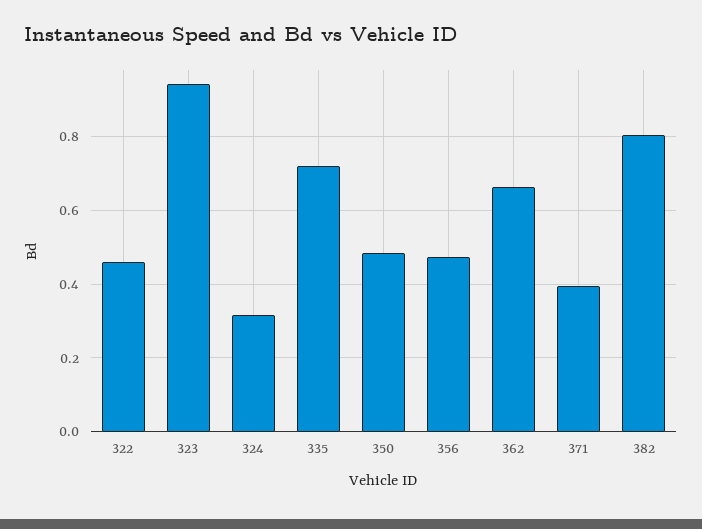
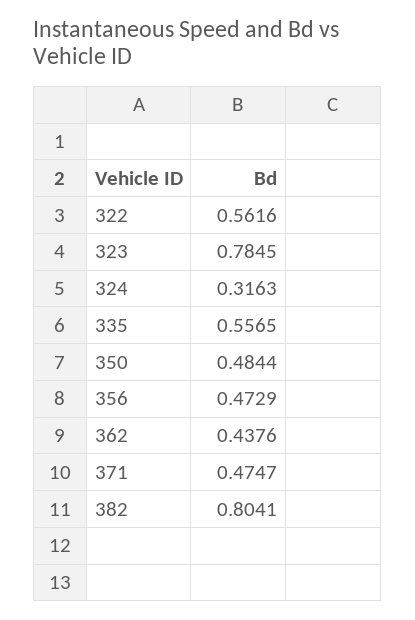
322: 0.46 -> 0.5616
323: 0.94 -> 0.7845
335: 0.72 -> 0.5565
362: 0.66 -> 0.4376
371: 0.4 -> 0.4747

